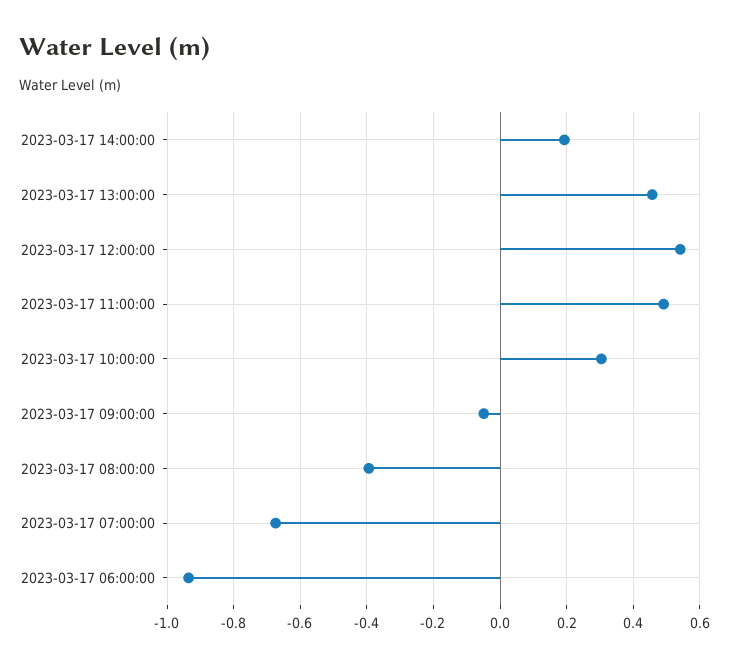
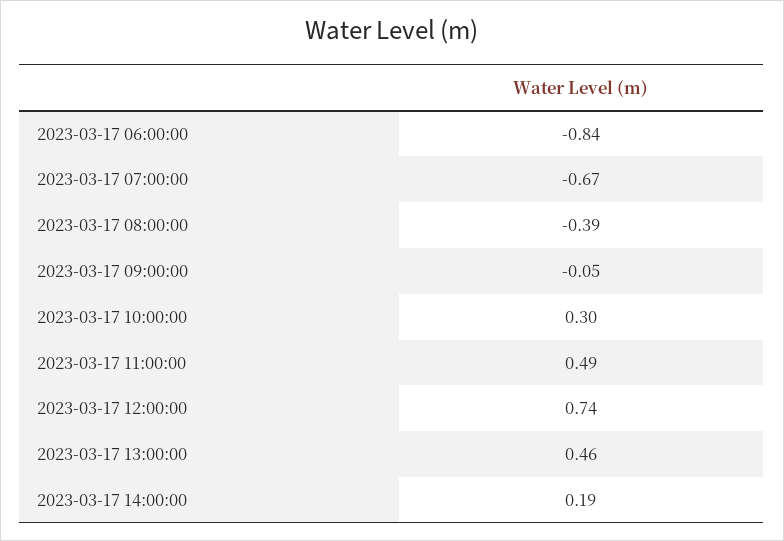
2023-03-17 12:00:00: 0.54 -> 0.74
2023-03-17 06:00:00: -0.94 -> -0.84

